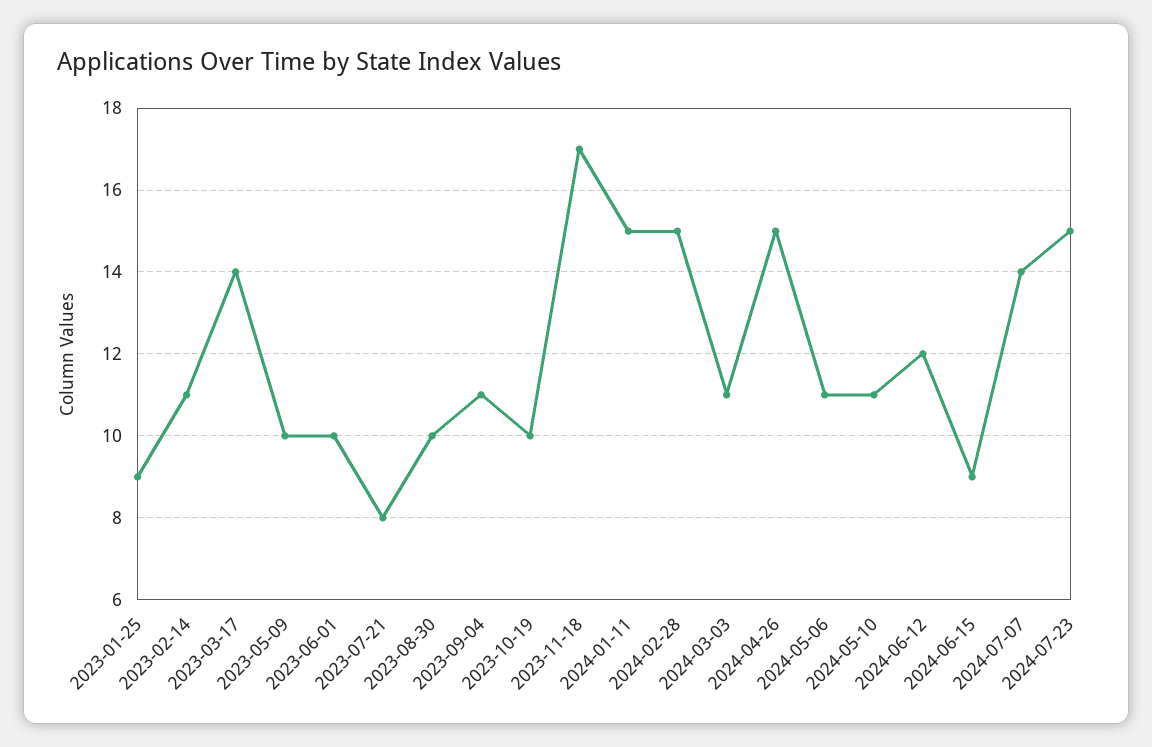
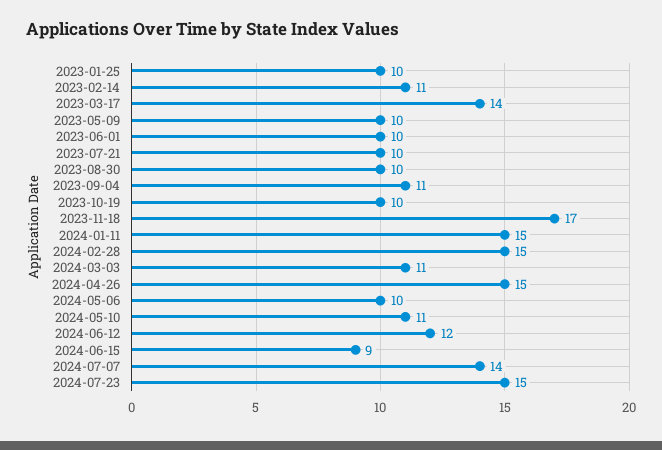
2023-01-25: 9 -> 10
2023-07-21: 8 -> 10
2024-05-06: 11 -> 10

